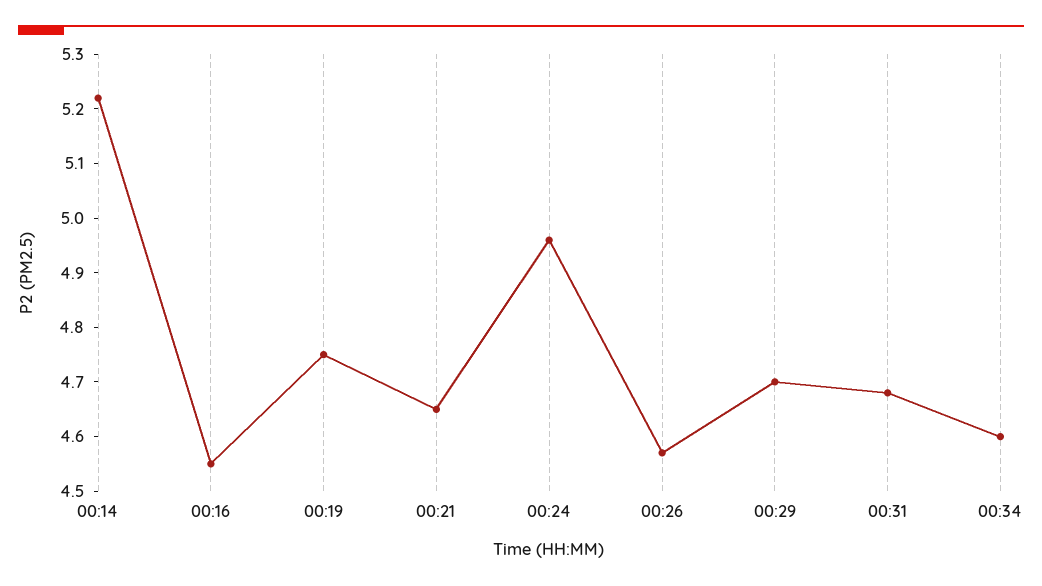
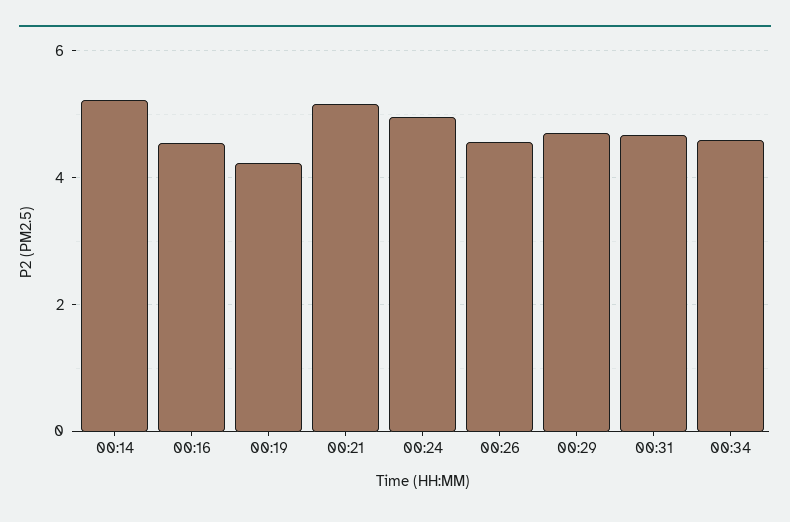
00:19: 4.75 -> 4.2
00:21: 4.65 -> 5.2

